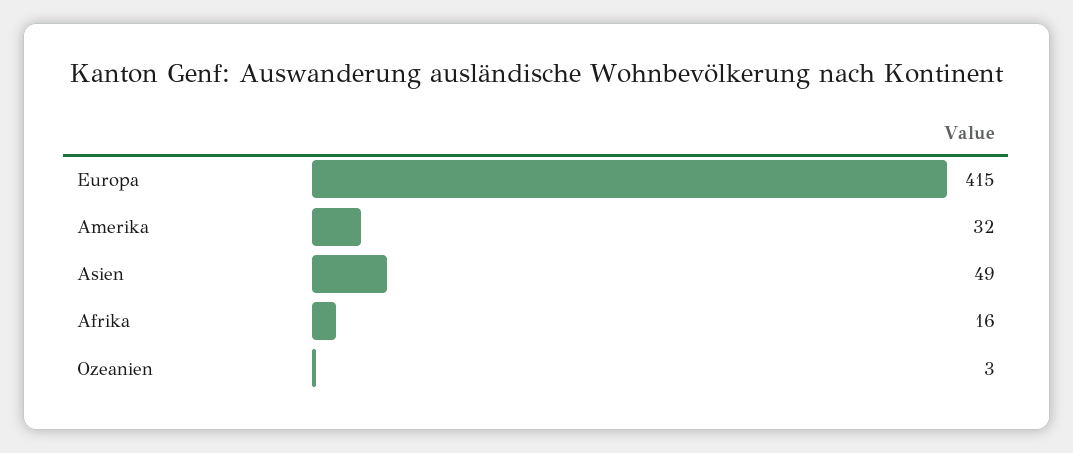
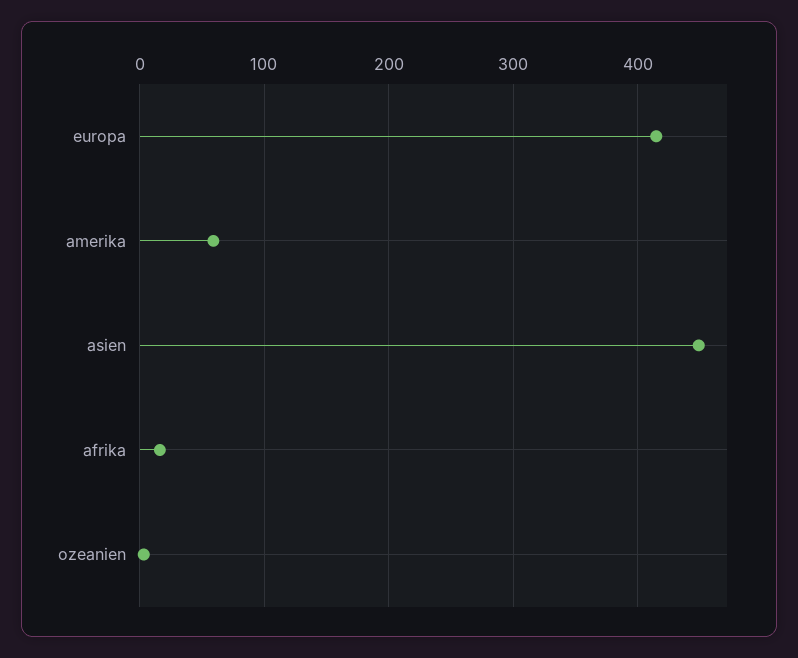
Amerika: 32 -> 60
Asien: 49 -> 450

